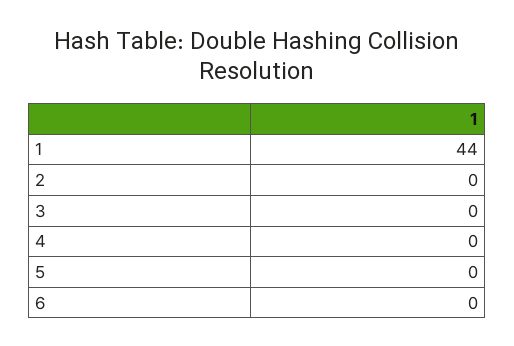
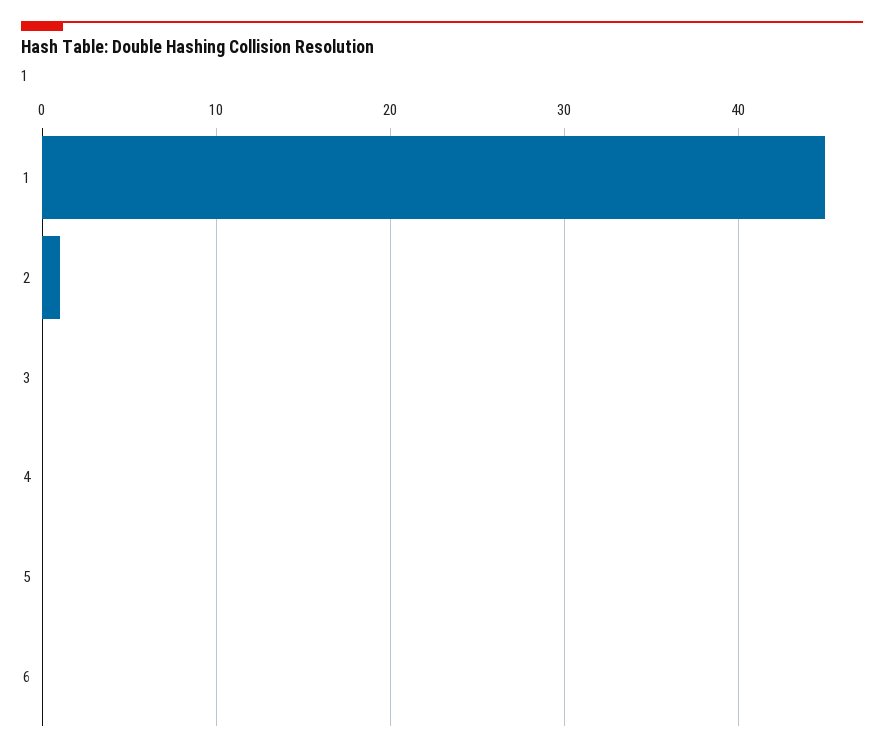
1: 44 -> 45
2: 0 -> 1

